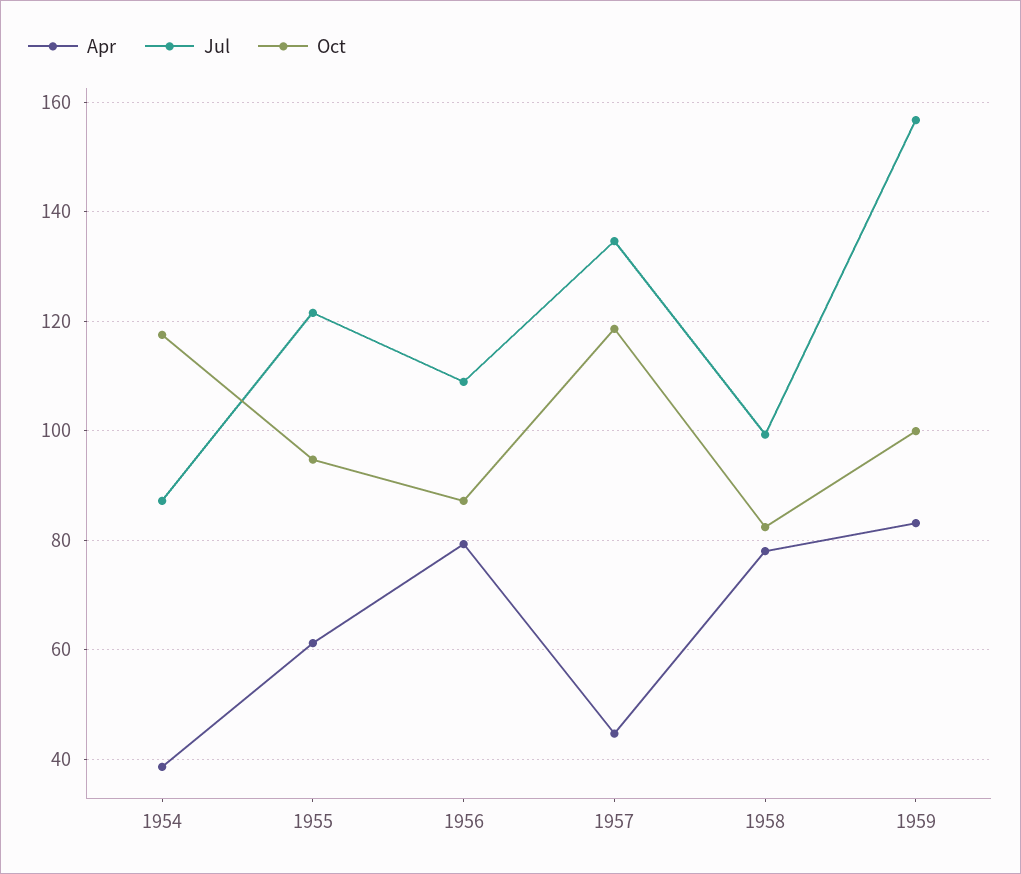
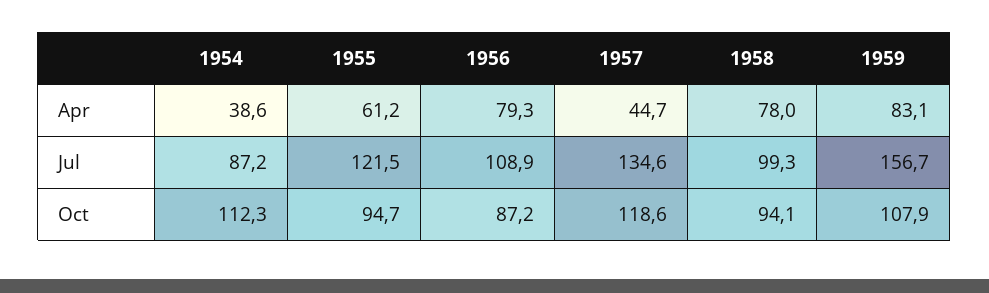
Oct, 1954: 118 -> 112.3
Oct, 1958: 82 -> 94.1
Oct, 1959: 100 -> 107.9

